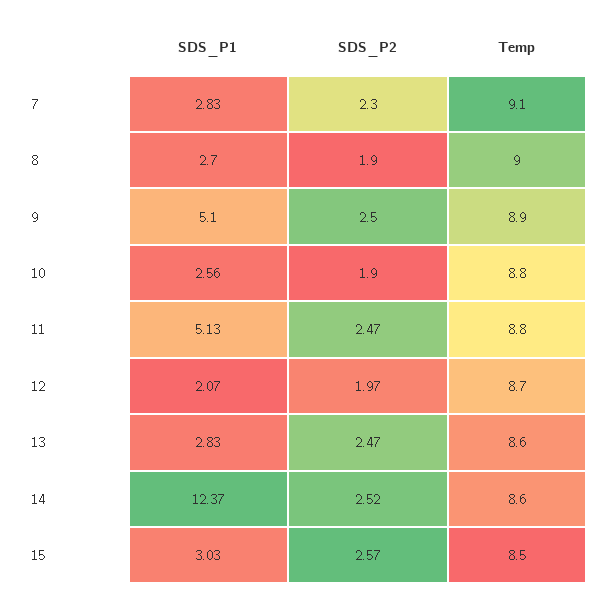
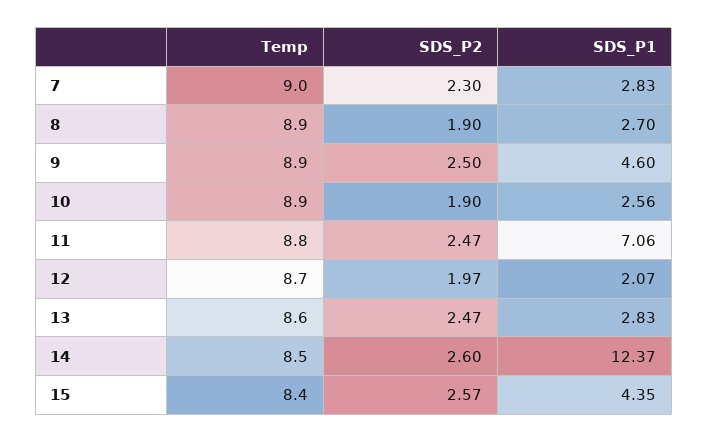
Temp, 7: 9.1 -> 9
Temp, 8: 9 -> 8.9
SDS_P1, 9: 5.1 -> 4.6
Temp, 10: 8.8 -> 8.9
SDS_P1, 11: 5.13 -> 7.06
SDS_P2, 14: 2.52 -> 2.6
Temp, 14: 8.6 -> 8.5
SDS_P1, 15: 3.03 -> 4.35
Temp, 15: 8.5 -> 8.4

